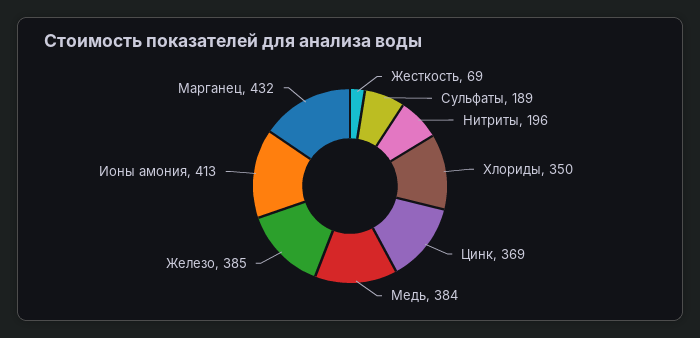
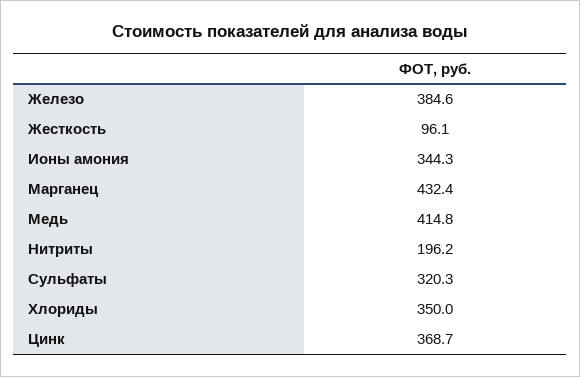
Жесткость: 69 -> 96.1
Сульфаты: 189 -> 320.3
Медь: 384 -> 414.8
Ионы амония: 413 -> 344.3

